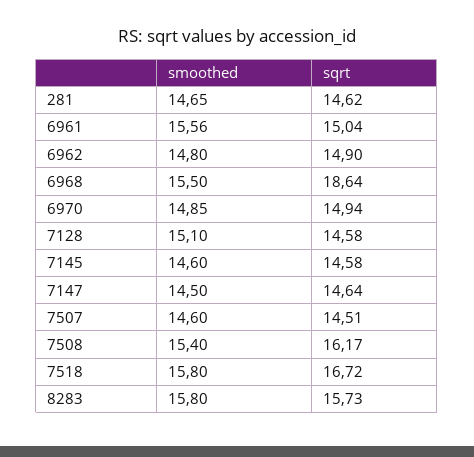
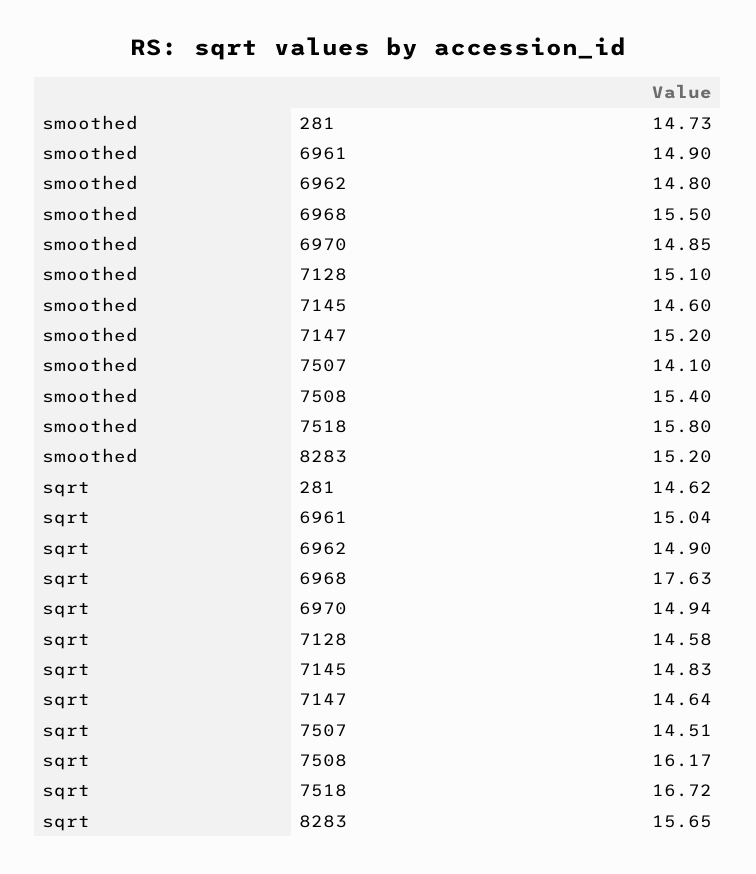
smoothed, 281: 14.65 -> 14.73
smoothed, 6961: 15.56 -> 14.9
sqrt, 6968: 18.64 -> 17.63
sqrt, 7145: 14.58 -> 14.83
smoothed, 7147: 14.5 -> 15.2
smoothed, 7507: 14.6 -> 14.1
smoothed, 8283: 15.8 -> 15.2
sqrt, 8283: 15.73 -> 15.65

